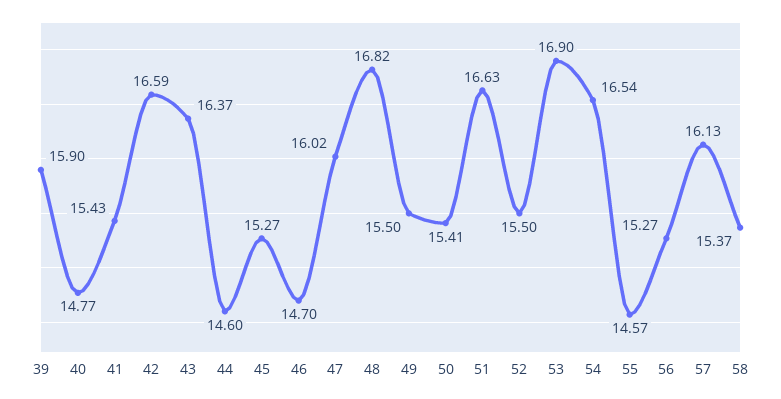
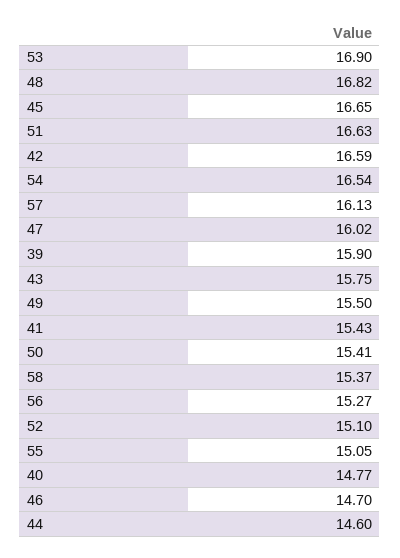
43: 16.37 -> 15.75
45: 15.27 -> 16.65
52: 15.5 -> 15.1
55: 14.57 -> 15.05

